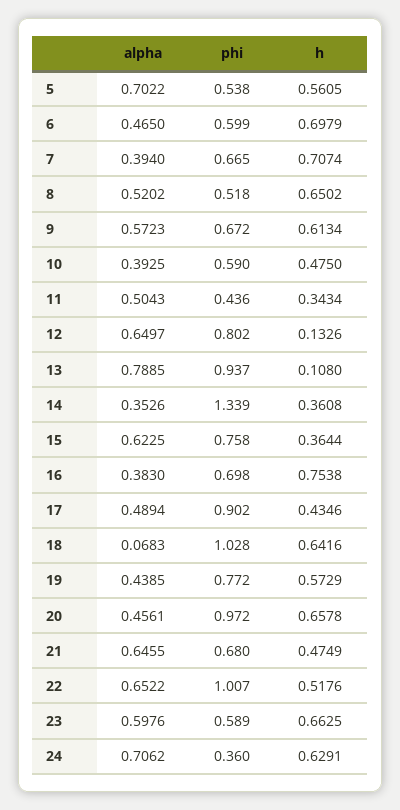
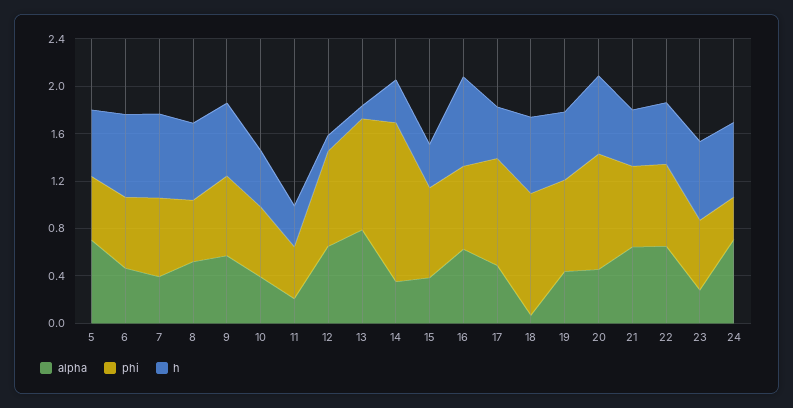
alpha, 11: 0.5043 -> 0.2
alpha, 15: 0.6225 -> 0.4
alpha, 16: 0.383 -> 0.6
phi, 22: 1.007 -> 0.7
alpha, 23: 0.5976 -> 0.3

